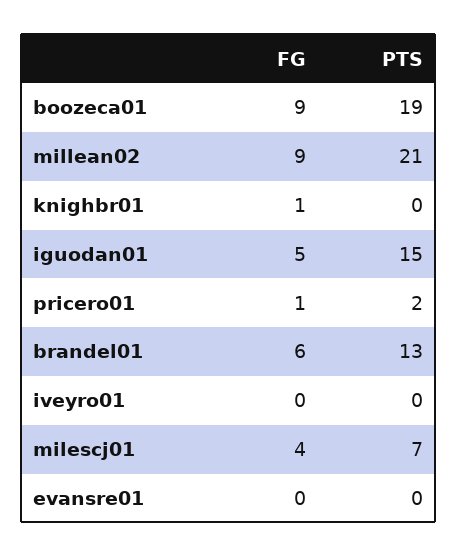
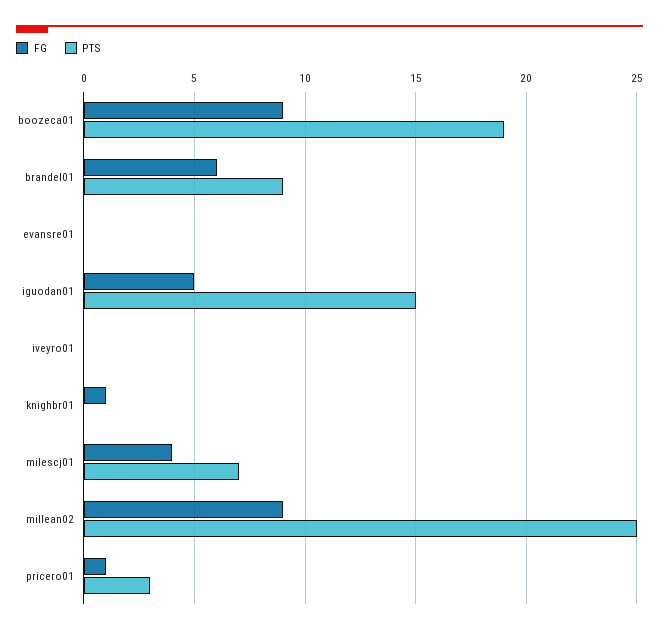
PTS, millean02: 21 -> 25
PTS, pricero01: 2 -> 3
PTS, brandel01: 13 -> 9

